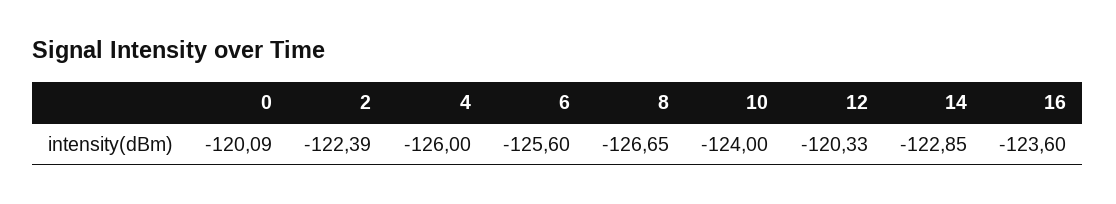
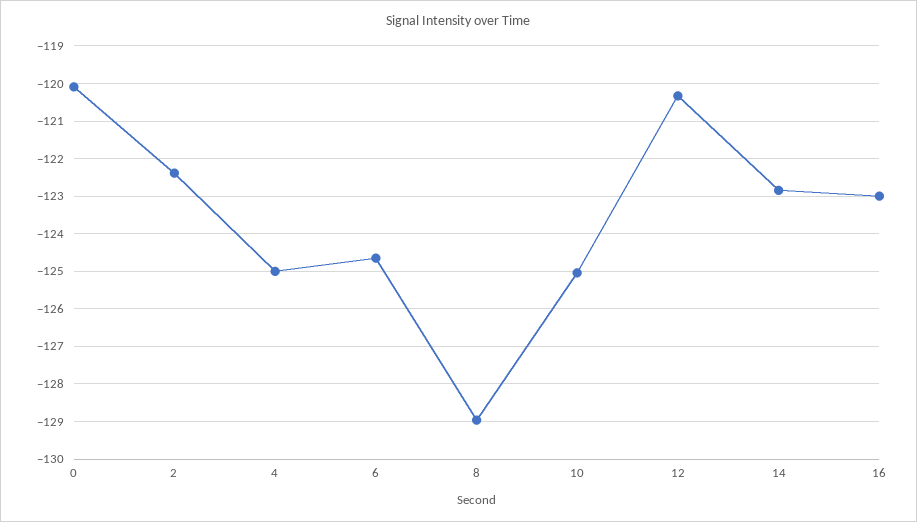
4: -126 -> -125
6: -125.6 -> -124.6
8: -126.65 -> -129
10: -124 -> -125
16: -123.6 -> -123

